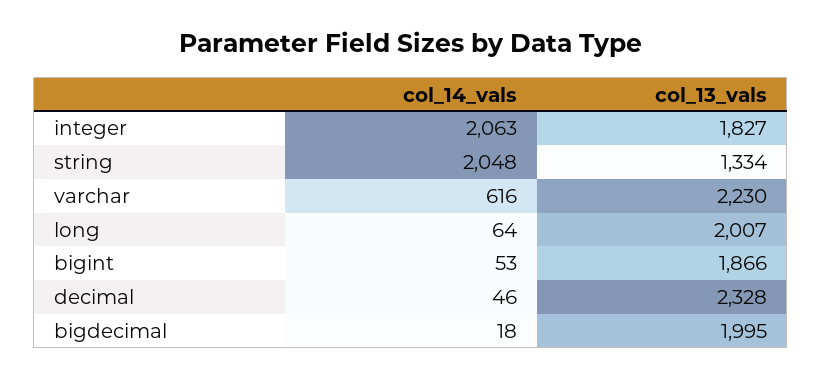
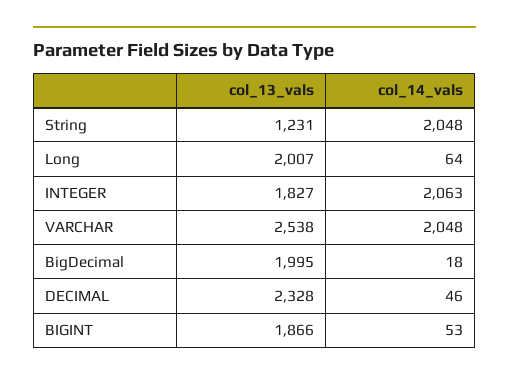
col_13_vals, string: 1334 -> 1231
col_14_vals, varchar: 616 -> 2048
col_13_vals, varchar: 2230 -> 2538

